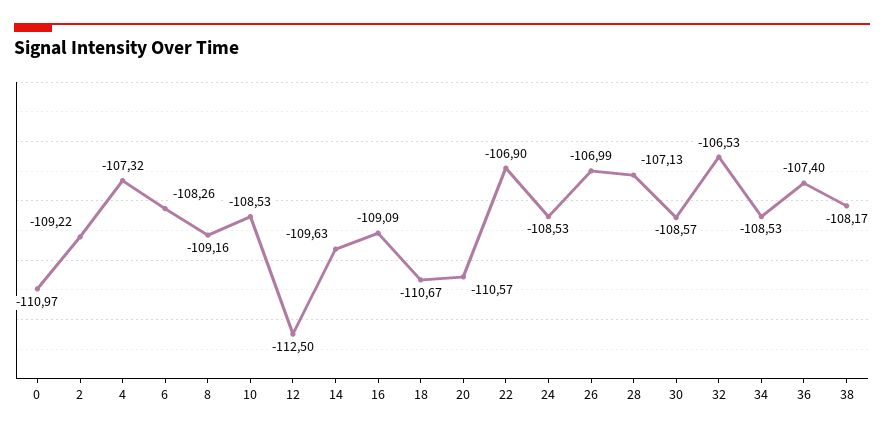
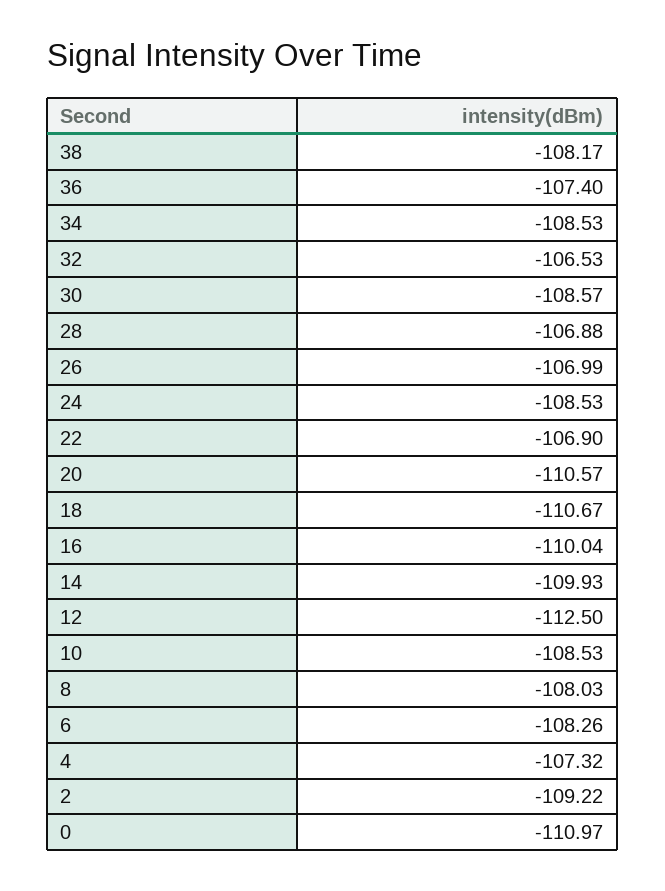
8: -109.16 -> -108.03
14: -109.63 -> -109.93
16: -109.09 -> -110.04
28: -107.13 -> -106.88

